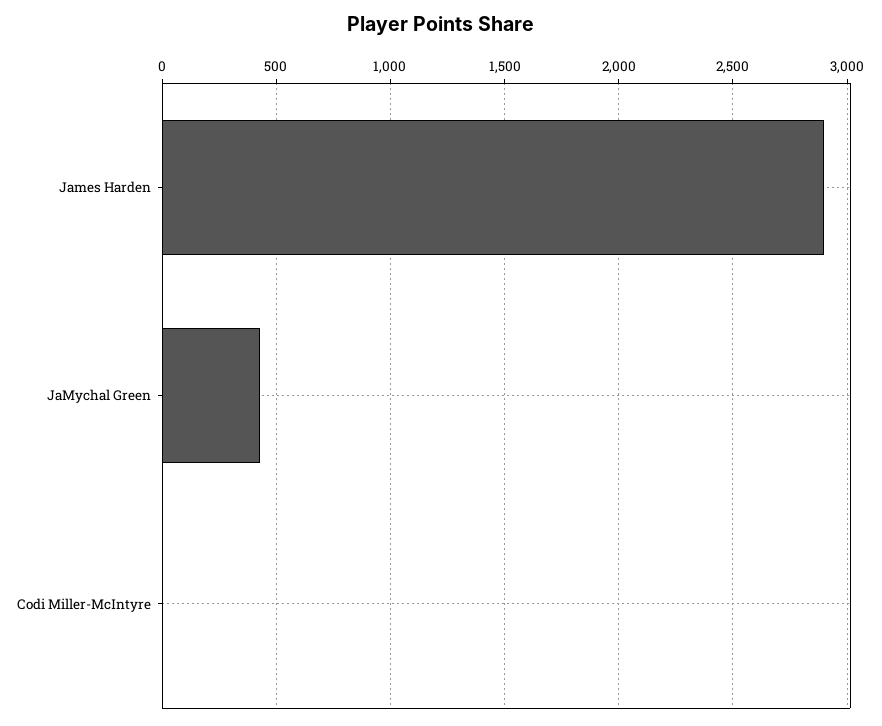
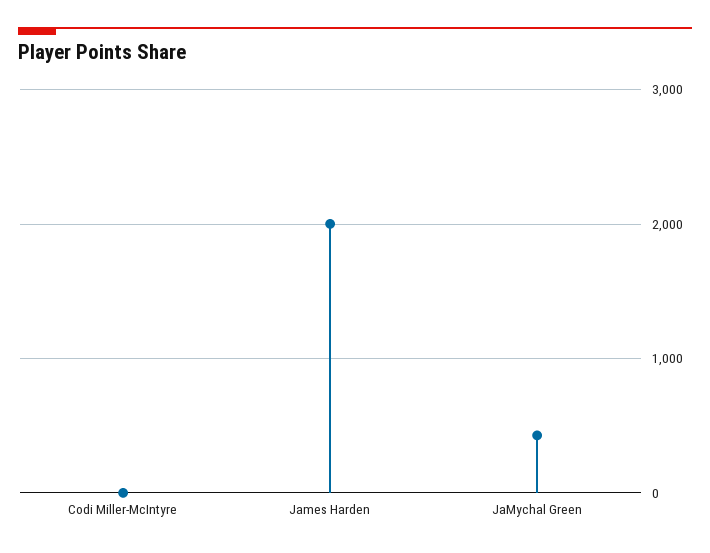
James Harden: 2900 -> 2000

